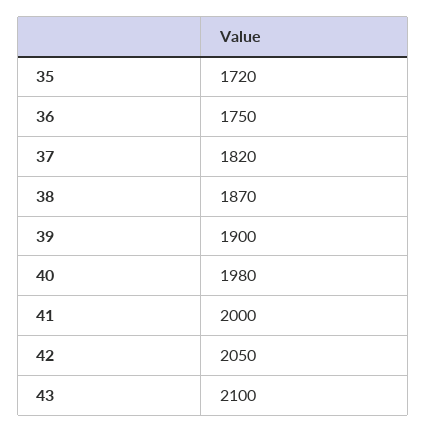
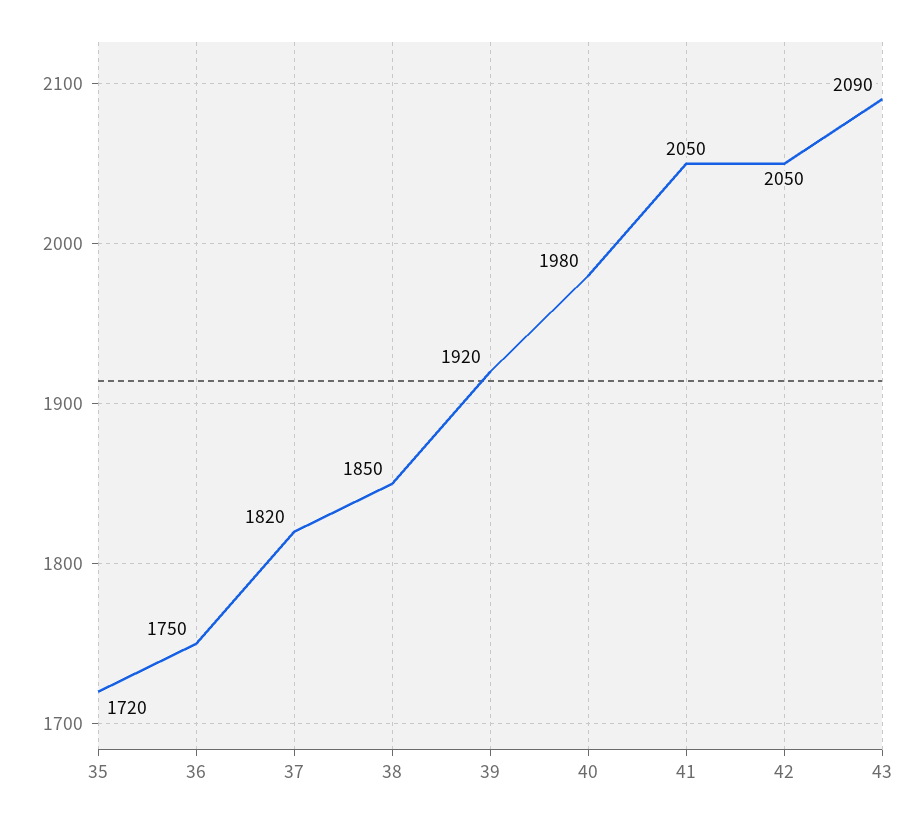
38: 1870 -> 1850
39: 1900 -> 1920
41: 2000 -> 2050
43: 2100 -> 2090

